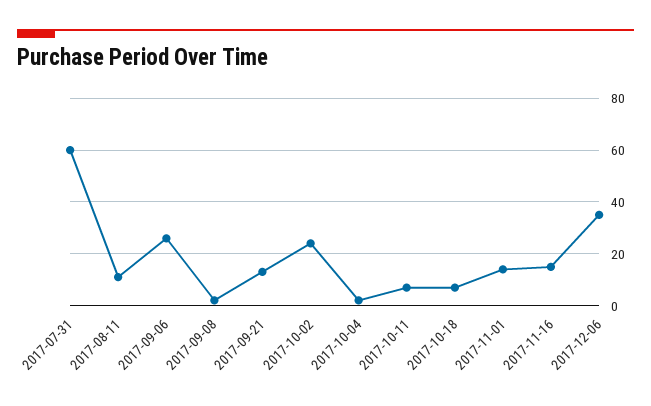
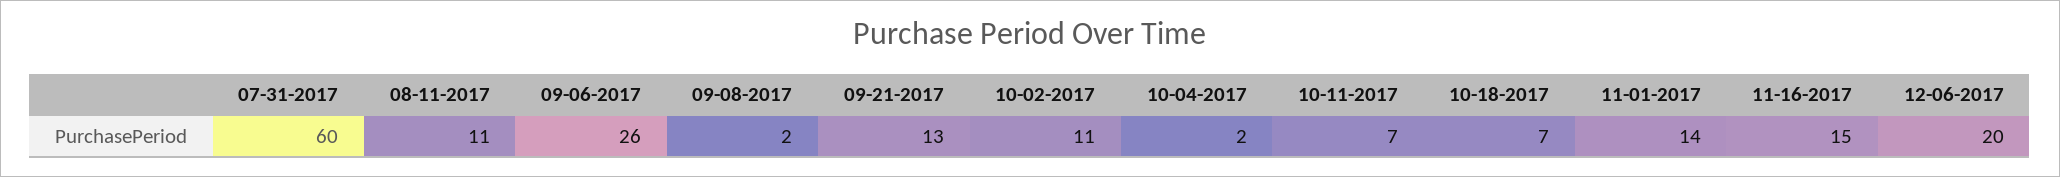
2017-10-02: 25 -> 11
2017-12-06: 35 -> 20

